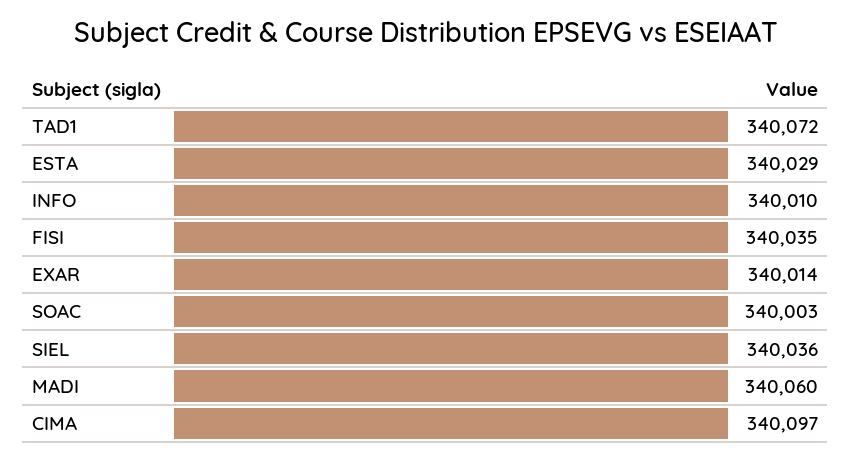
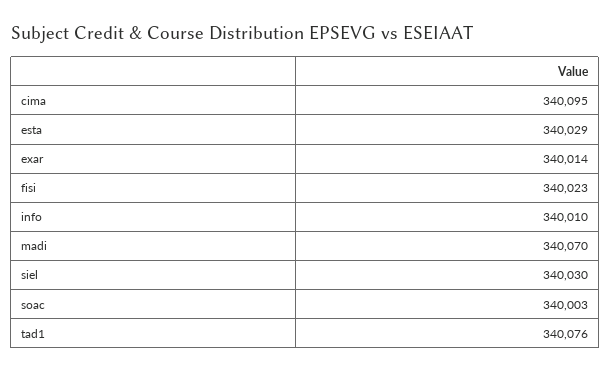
TAD1: 340072 -> 340076
FISI: 340035 -> 340023
SIEL: 340036 -> 340030
MADI: 340060 -> 340070
CIMA: 340097 -> 340095

